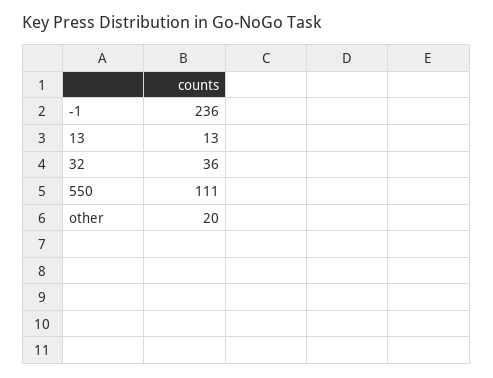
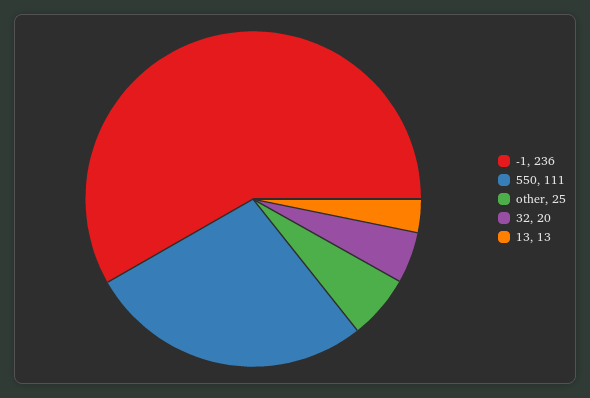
32: 36 -> 20
other: 20 -> 25

